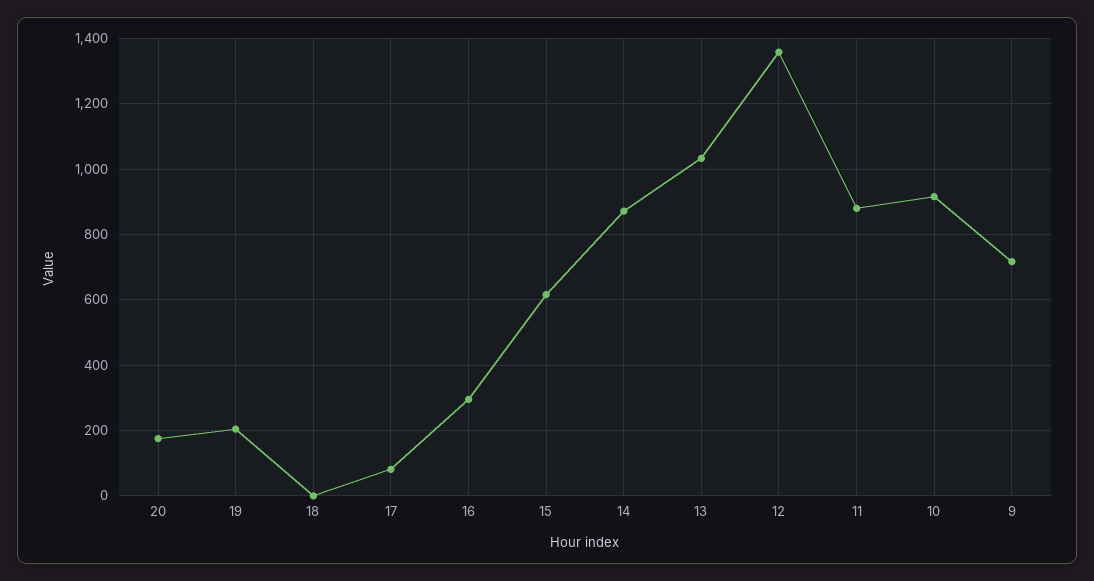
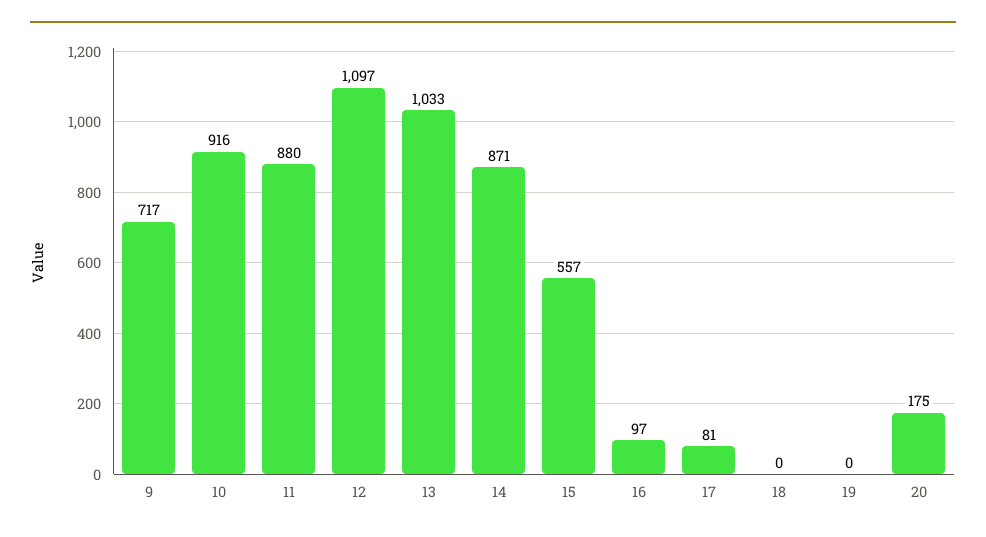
19: 200 -> 0
16: 300 -> 97
15: 620 -> 557
12: 1360 -> 1097

